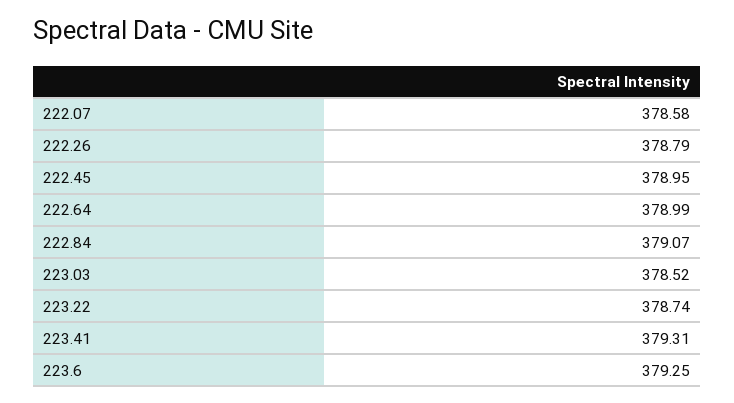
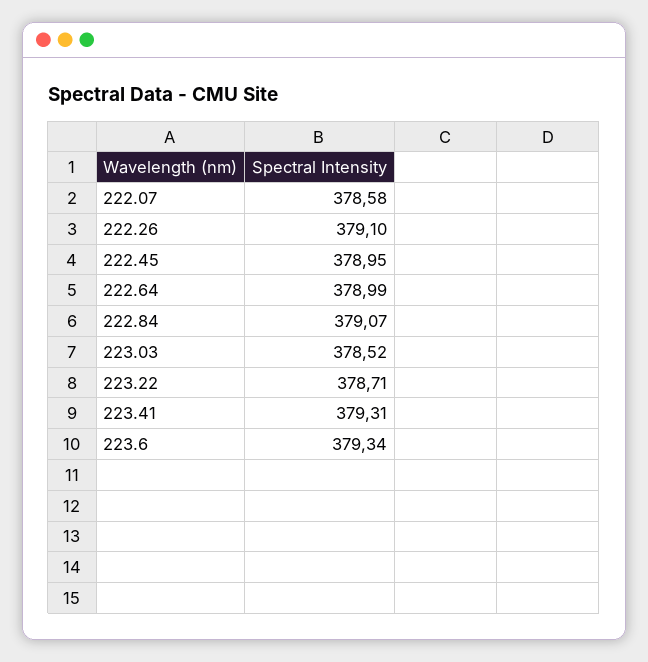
222.26: 378.79 -> 379.1
223.22: 378.74 -> 378.71
223.6: 379.25 -> 379.34

